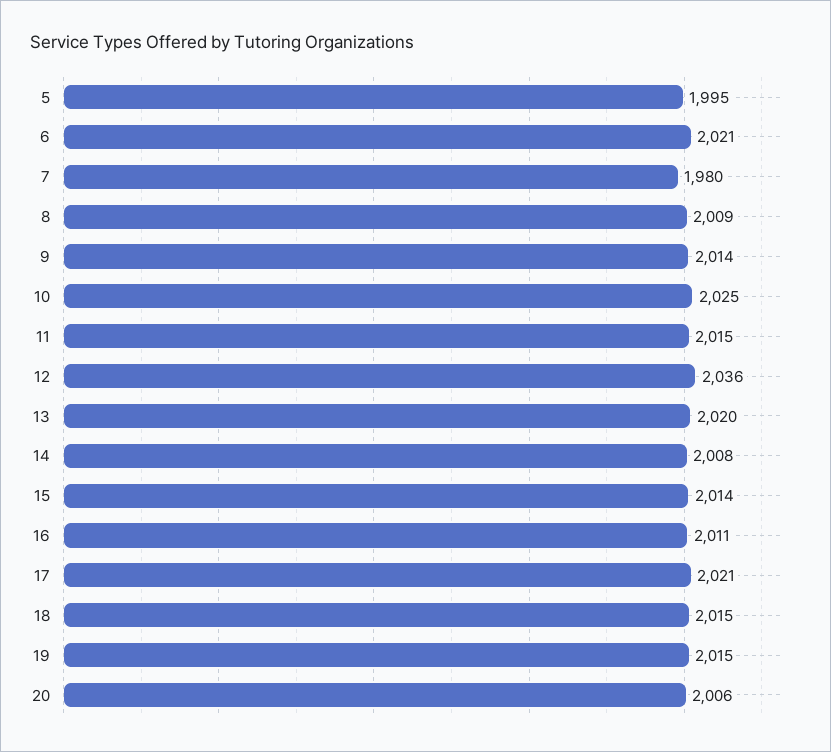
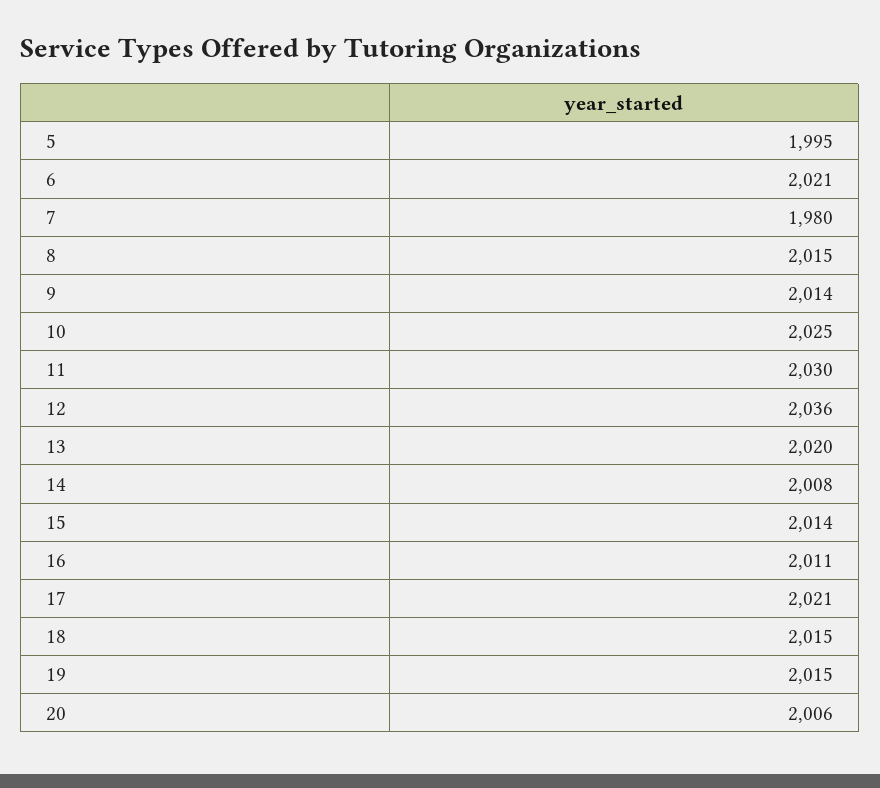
8: 2009 -> 2015
11: 2015 -> 2030

